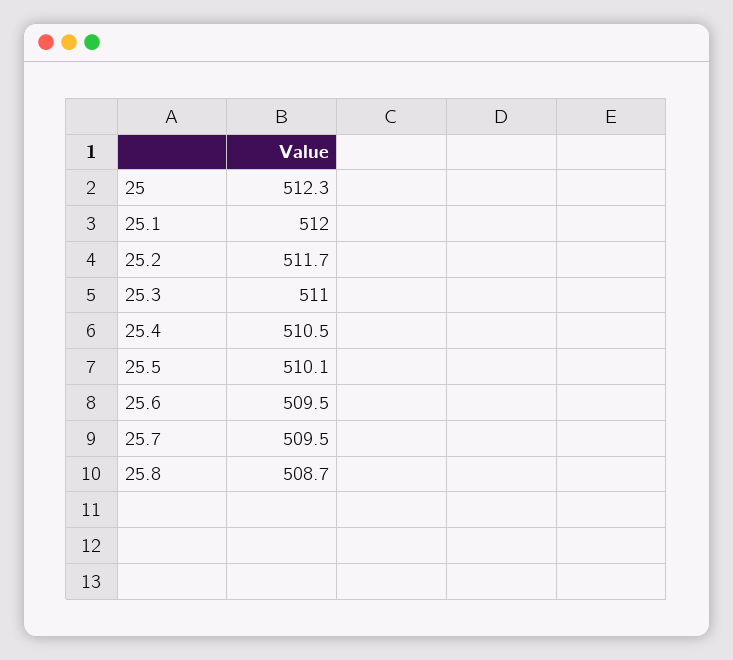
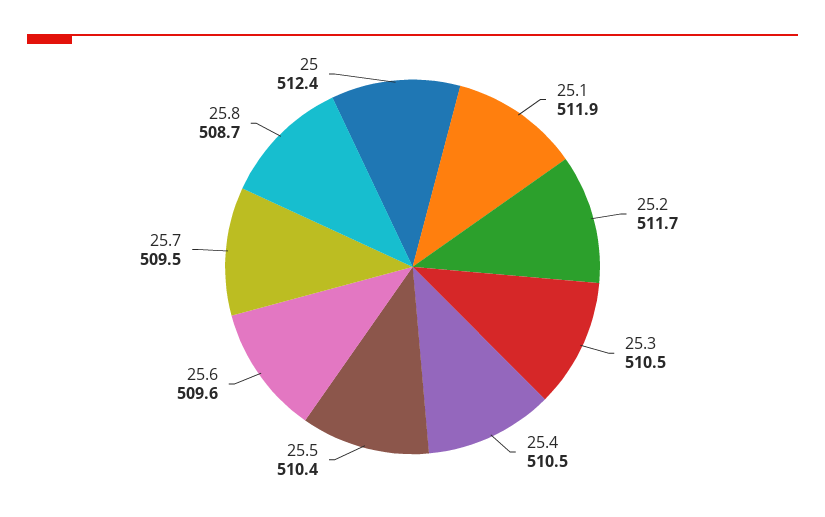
25: 512.3 -> 512.4
25.1: 512 -> 511.9
25.3: 511 -> 510.5
25.5: 510.1 -> 510.4
25.6: 509.5 -> 509.6

